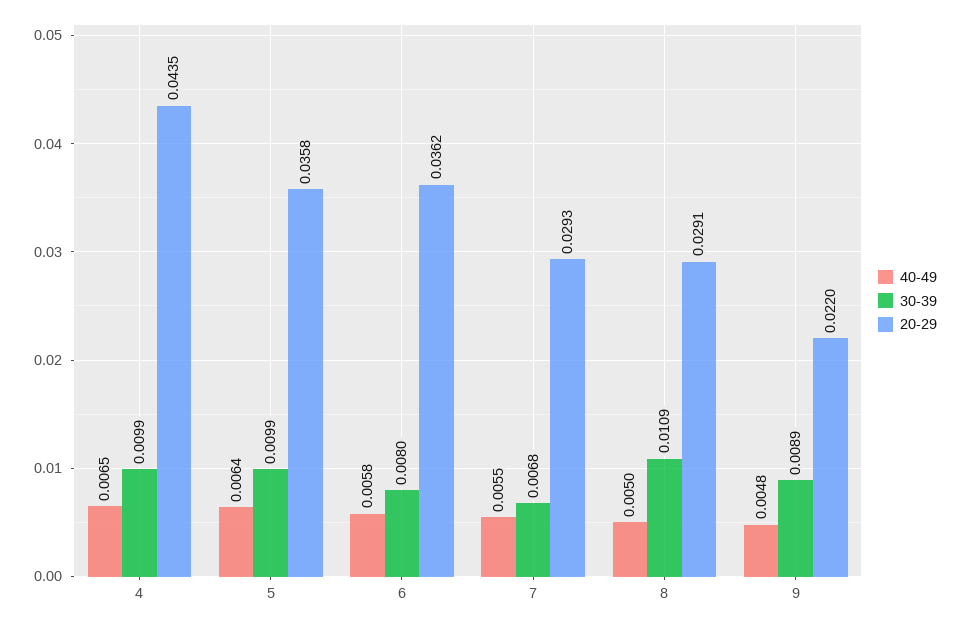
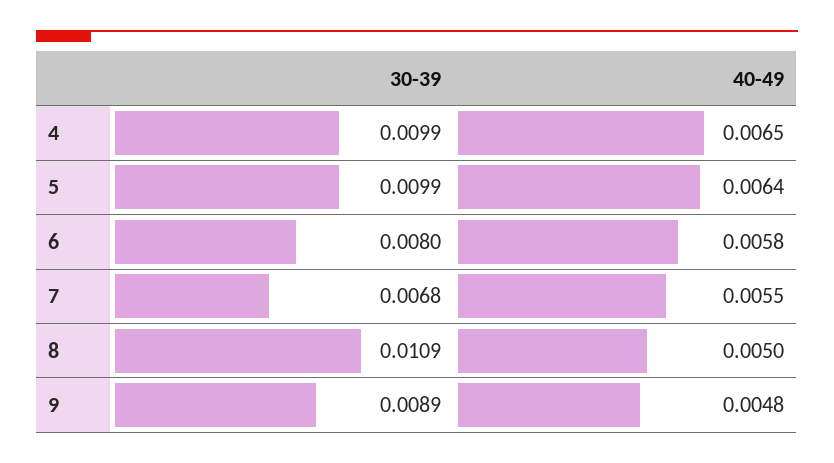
20-29, 4: 0.0435 -> none
20-29, 5: 0.0358 -> none
20-29, 6: 0.0362 -> none
20-29, 7: 0.0293 -> none
20-29, 8: 0.0291 -> none
20-29, 9: 0.022 -> none

